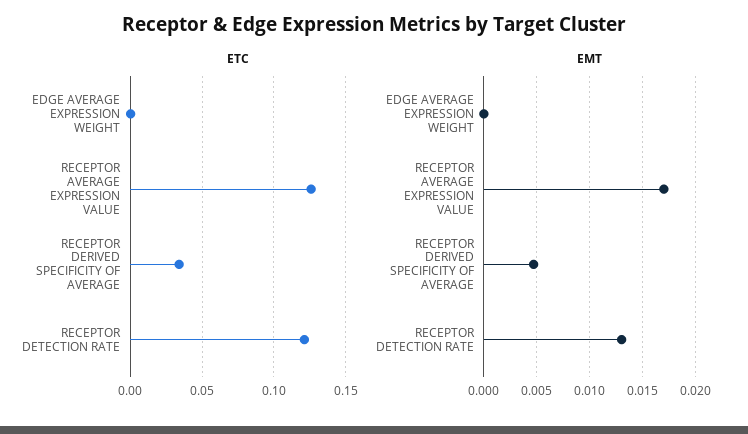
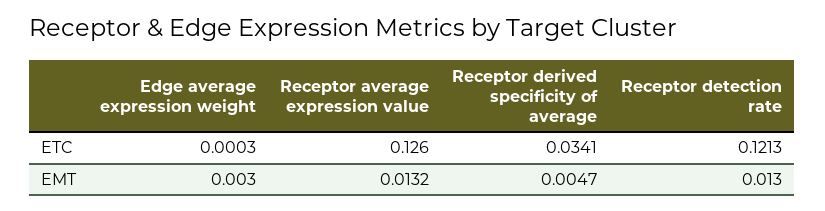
EMT, EDGE AVERAGE EXPRESSION WEIGHT: 0 -> 0.003
EMT, RECEPTOR AVERAGE EXPRESSION VALUE: 0.017 -> 0.0132

